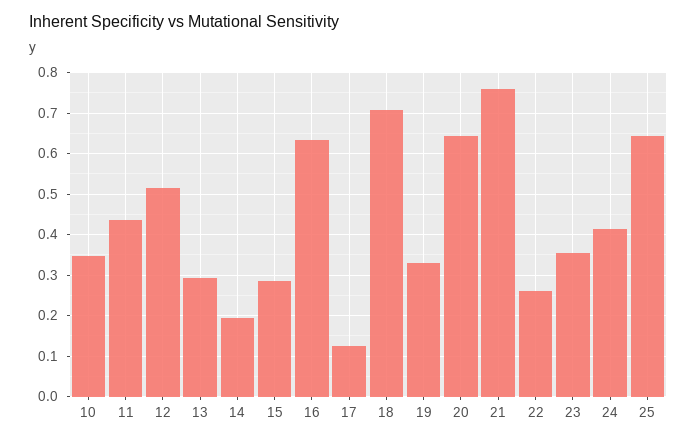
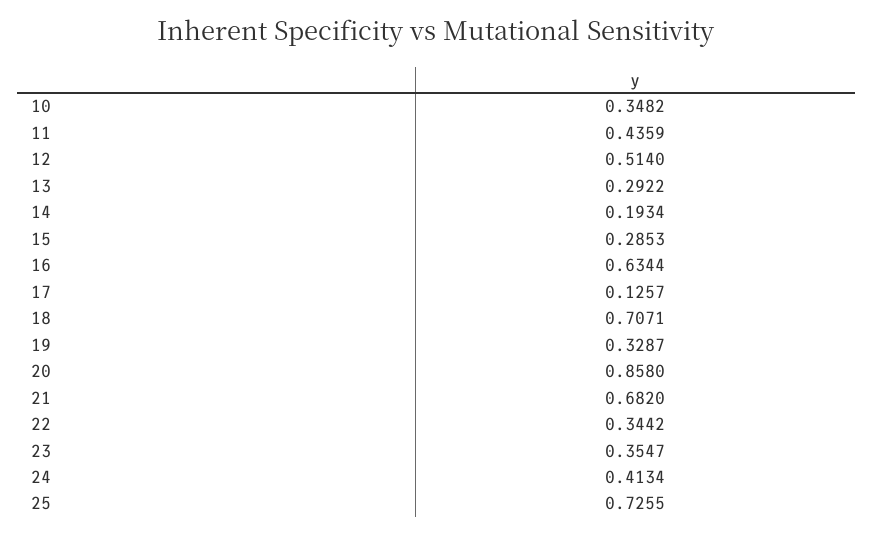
20: 0.64 -> 0.858
21: 0.76 -> 0.682
22: 0.26 -> 0.3442
25: 0.64 -> 0.7255

